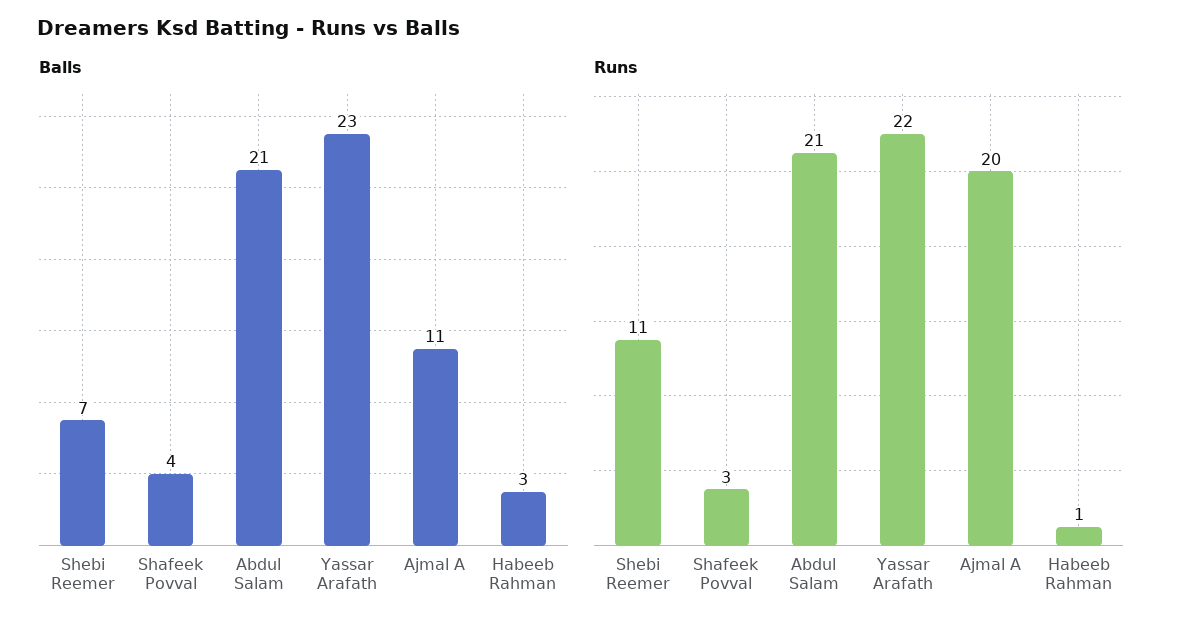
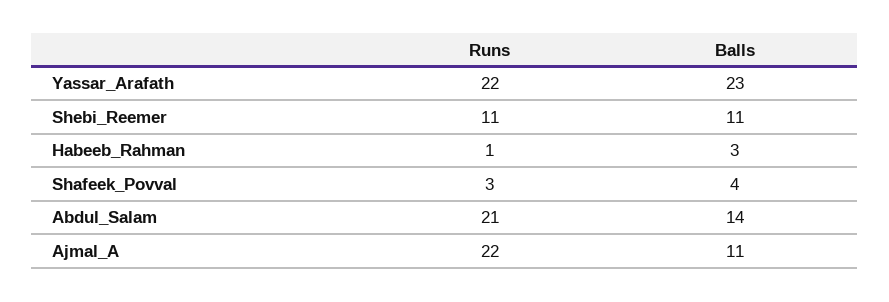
Balls, Shebi Reemer: 7 -> 11
Balls, Abdul Salam: 21 -> 14
Runs, Ajmal A: 20 -> 22

